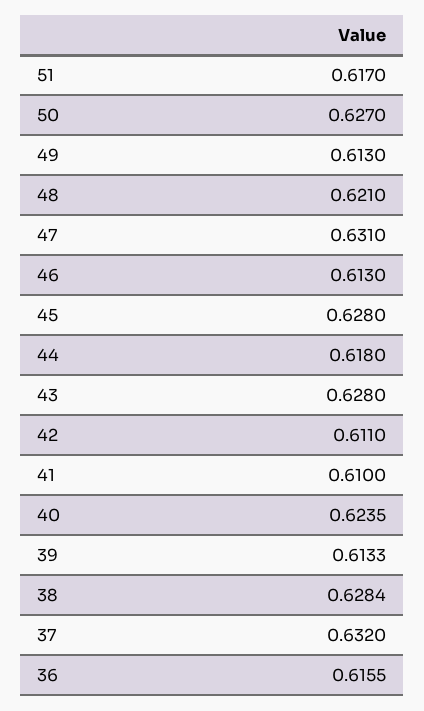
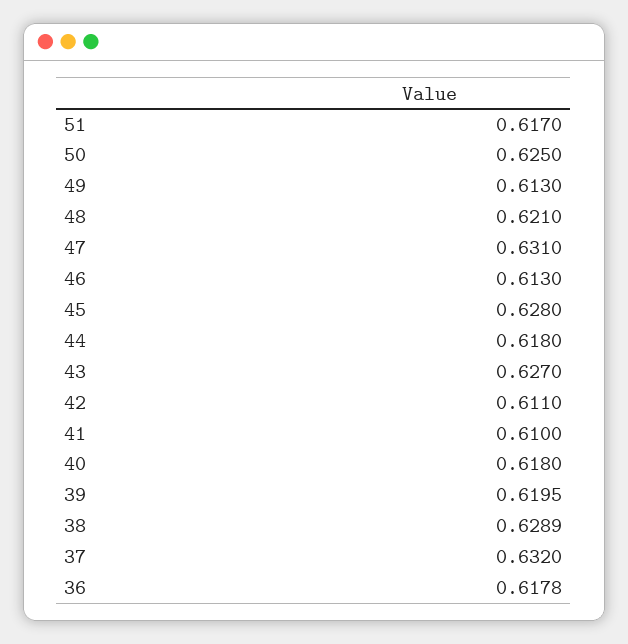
50: 0.627 -> 0.625
43: 0.628 -> 0.627
40: 0.6235 -> 0.618
39: 0.6133 -> 0.6195
38: 0.6284 -> 0.6289
36: 0.6155 -> 0.6178

